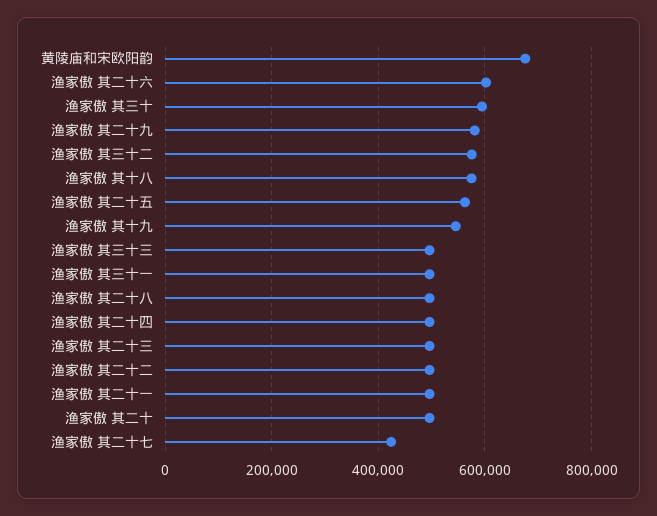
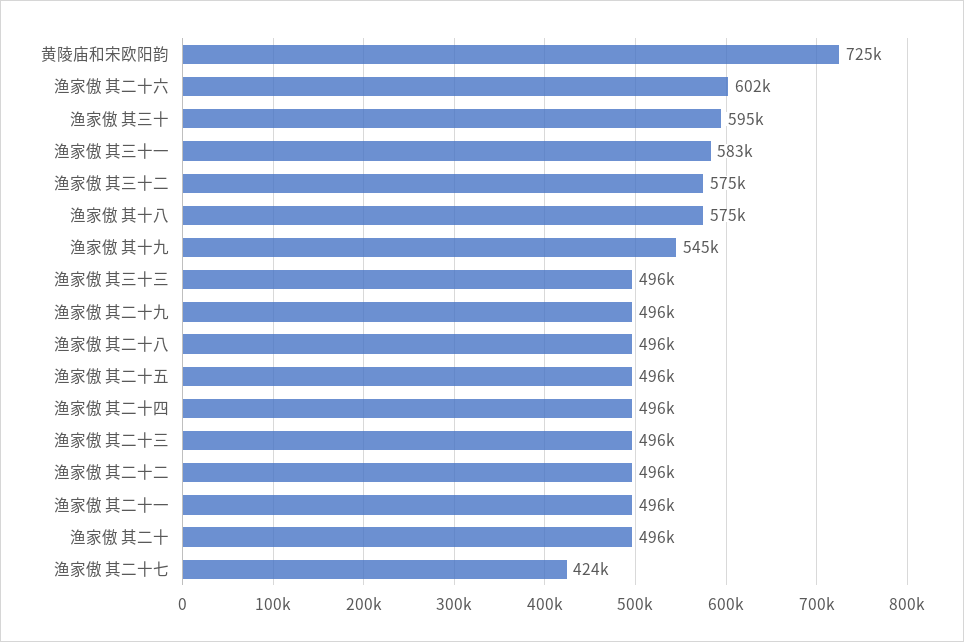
黄陵庙和宋欧阳韵: 680000 -> 725000
渔家傲 其二十九: 580000 -> 496000
渔家傲 其二十五: 560000 -> 496000
渔家傲 其三十一: 500000 -> 583000

